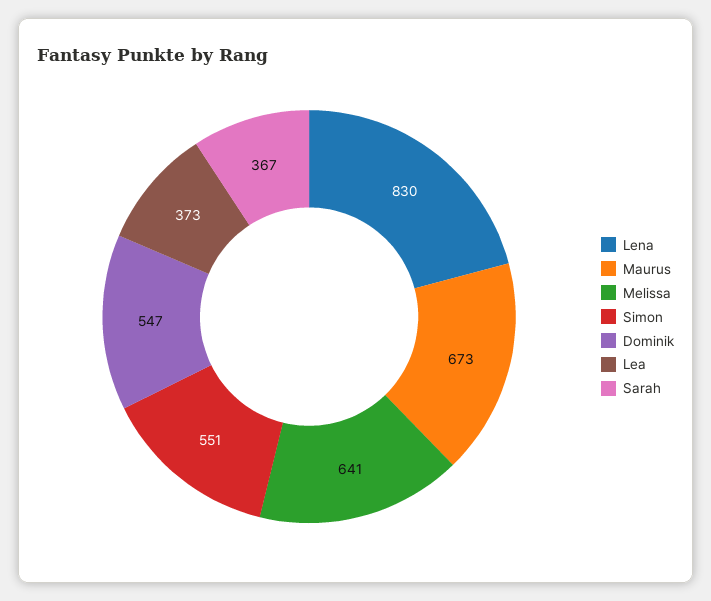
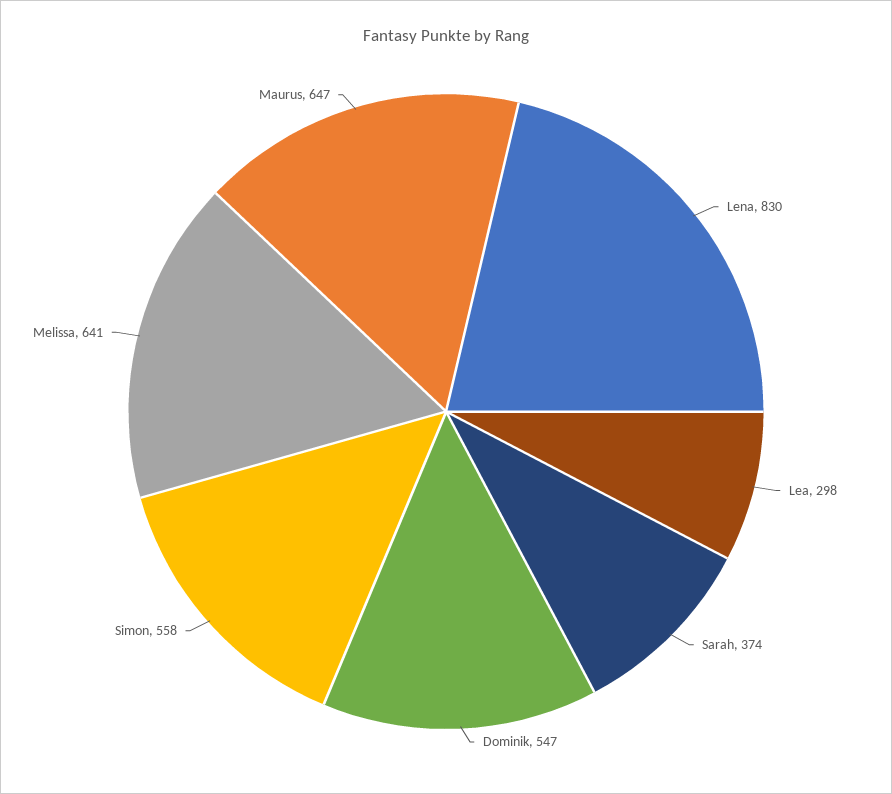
Maurus: 673 -> 647
Simon: 551 -> 558
Lea: 373 -> 298
Sarah: 367 -> 374

